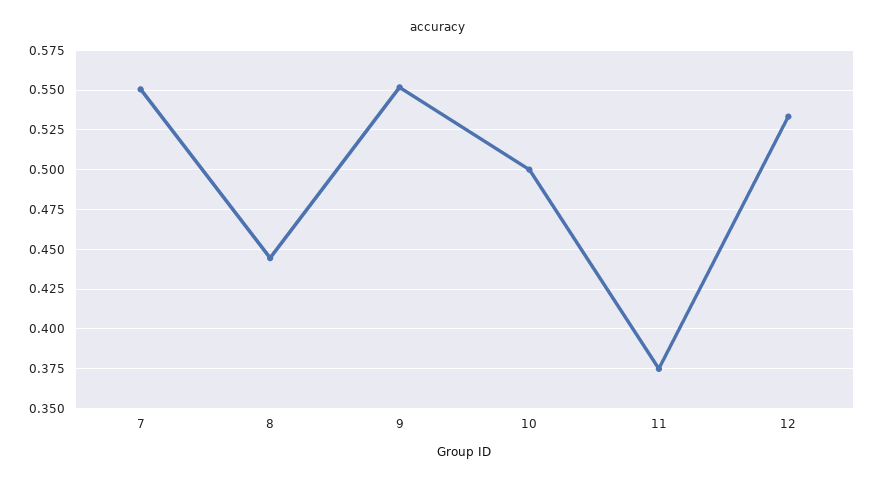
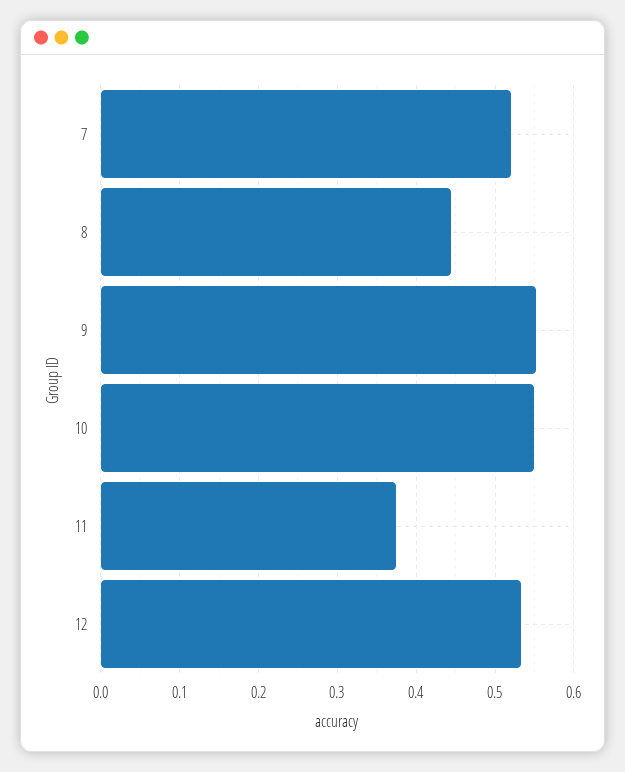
7: 0.55 -> 0.52
10: 0.5 -> 0.55

